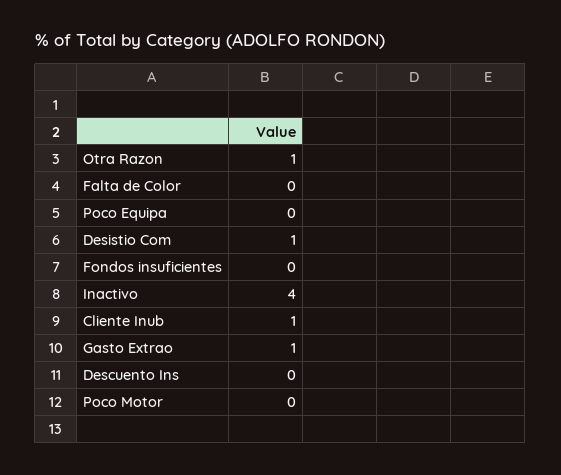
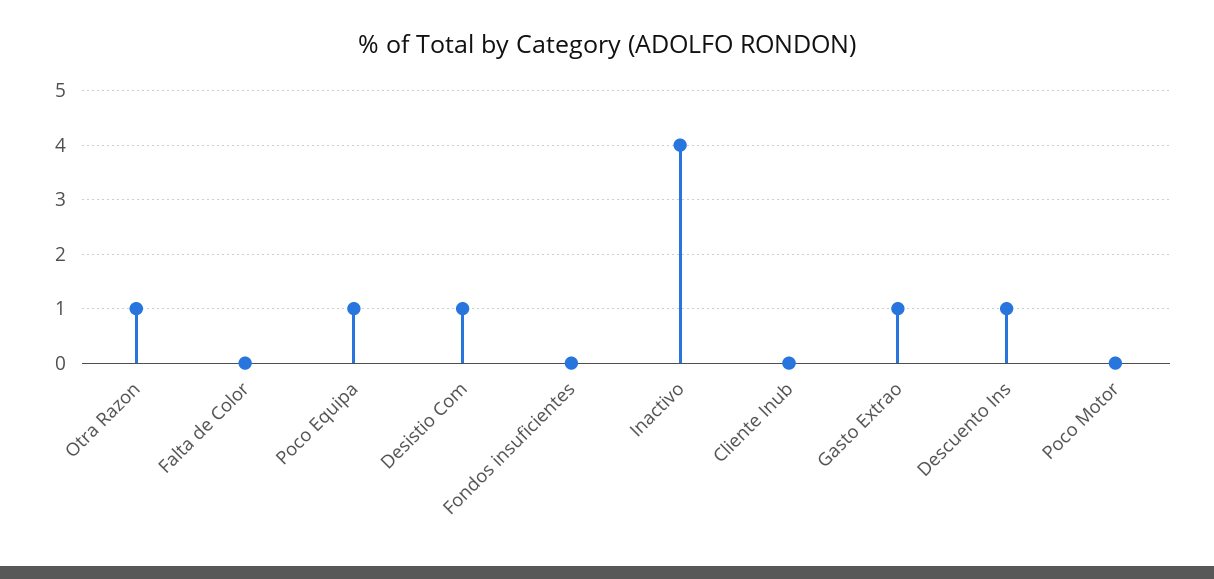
Poco Equipa: 0 -> 1
Cliente Inub: 1 -> 0
Descuento Ins: 0 -> 1

